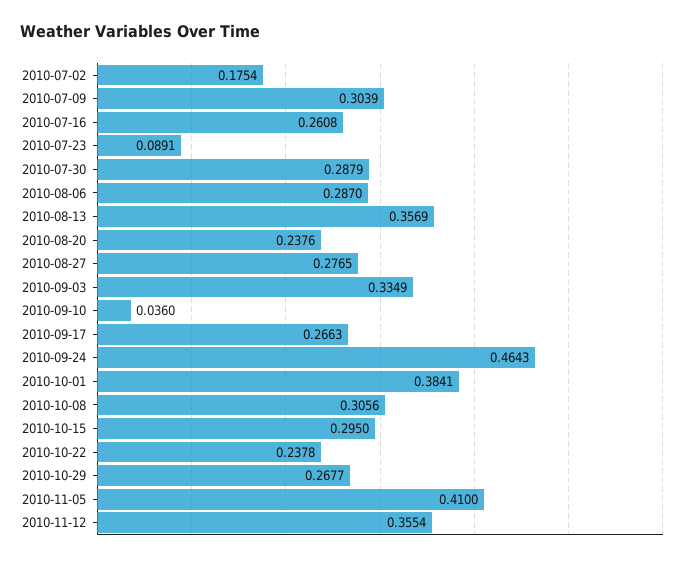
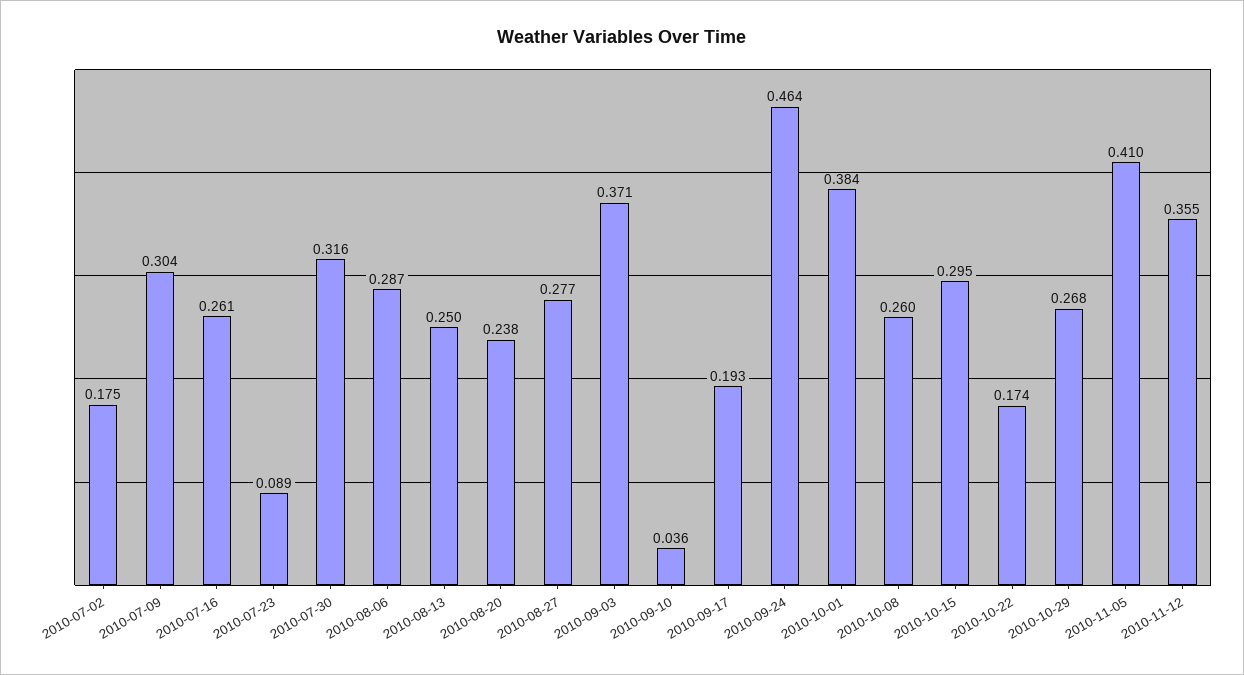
2010-07-30: 0.2879 -> 0.316
2010-08-13: 0.3569 -> 0.25
2010-09-03: 0.3349 -> 0.371
2010-09-17: 0.2663 -> 0.193
2010-10-08: 0.3056 -> 0.26
2010-10-22: 0.2378 -> 0.174

